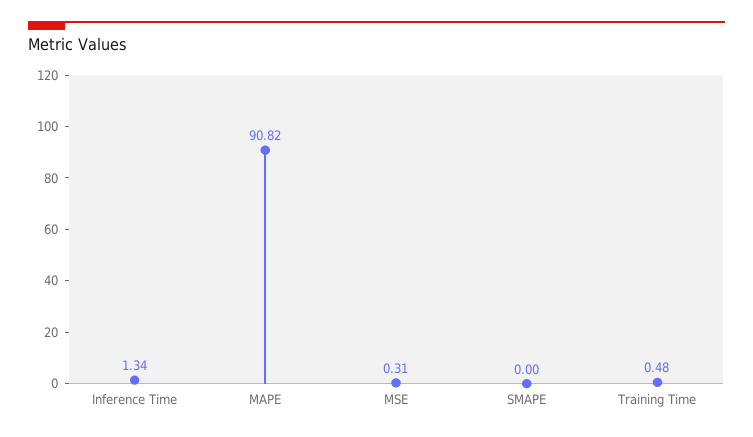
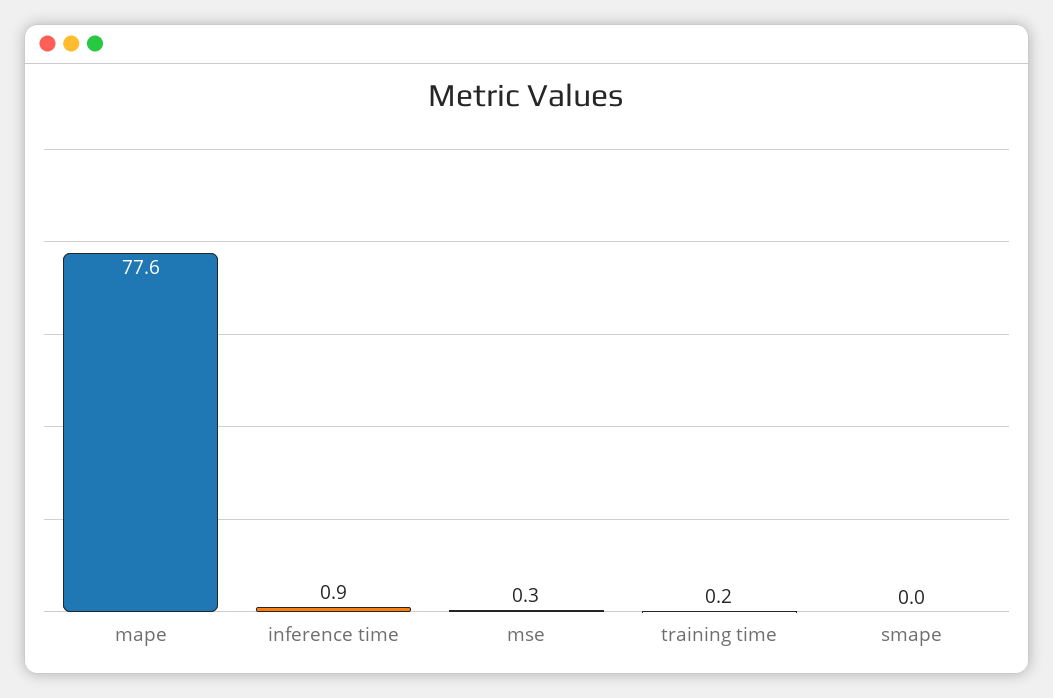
Inference Time: 1.34 -> 0.9
MAPE: 90.82 -> 77.6
Training Time: 0.48 -> 0.2

